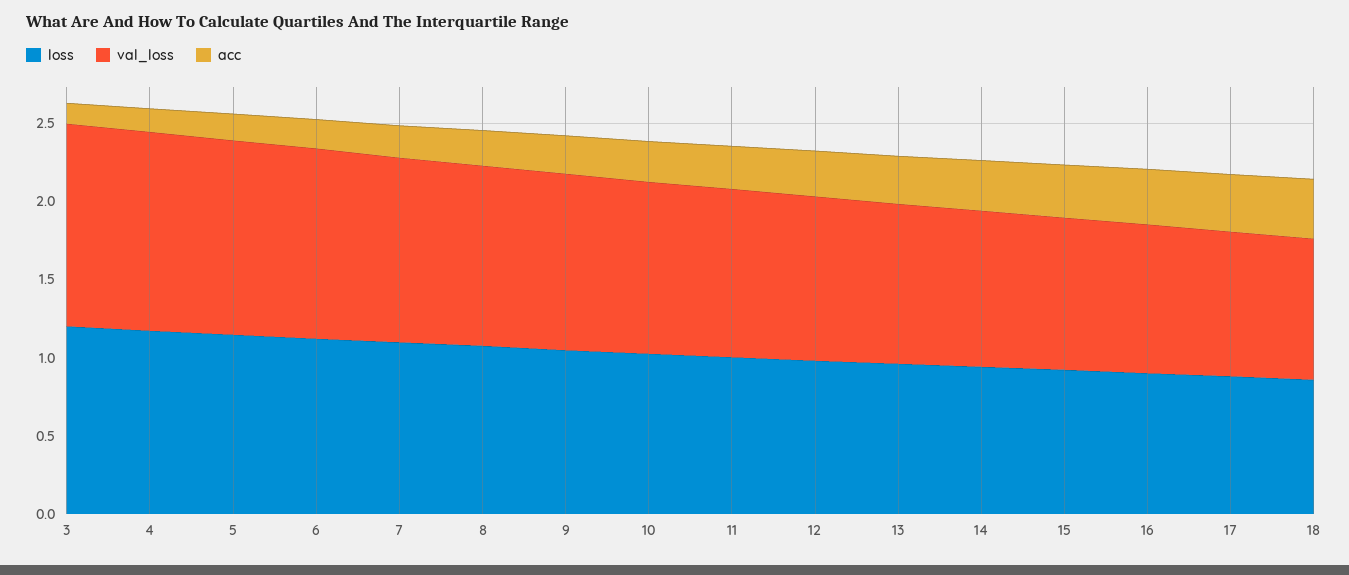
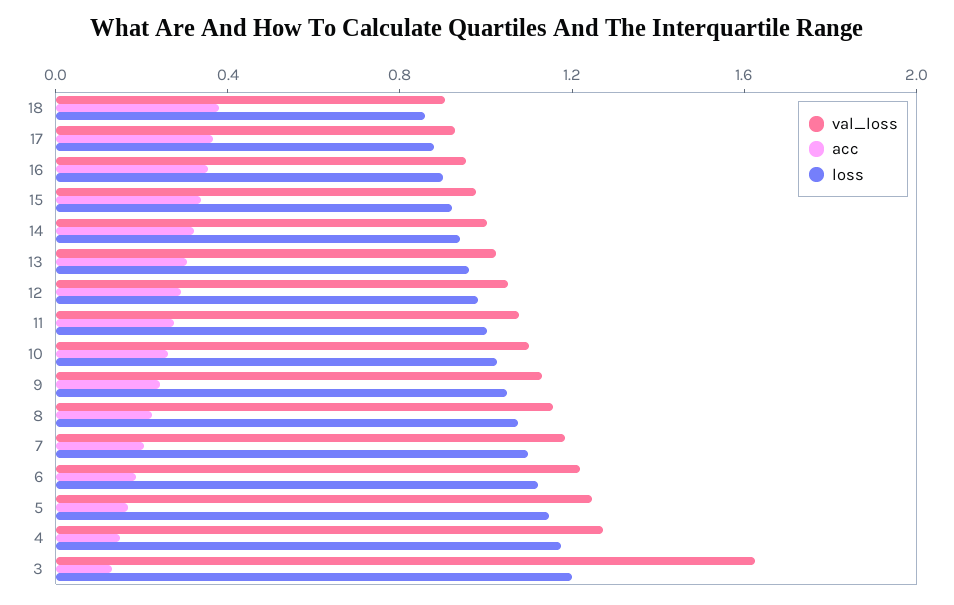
val_loss, 3: 1.3 -> 1.6

